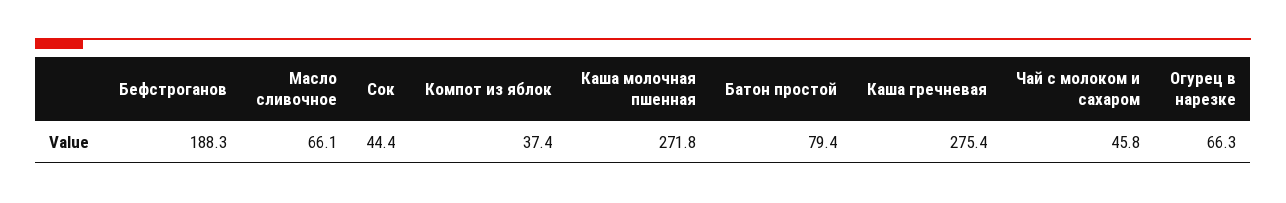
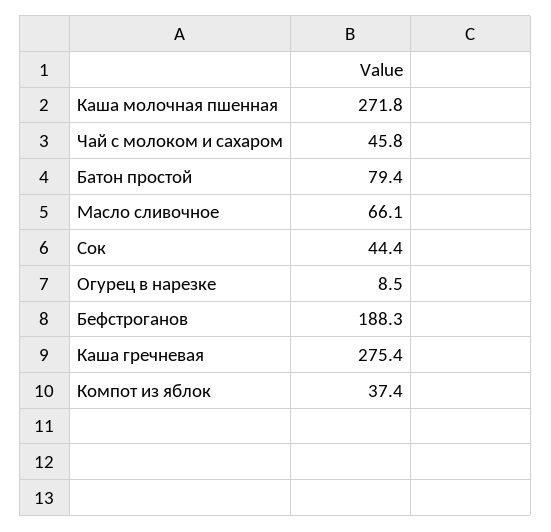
Огурец в нарезке: 66.3 -> 8.5

